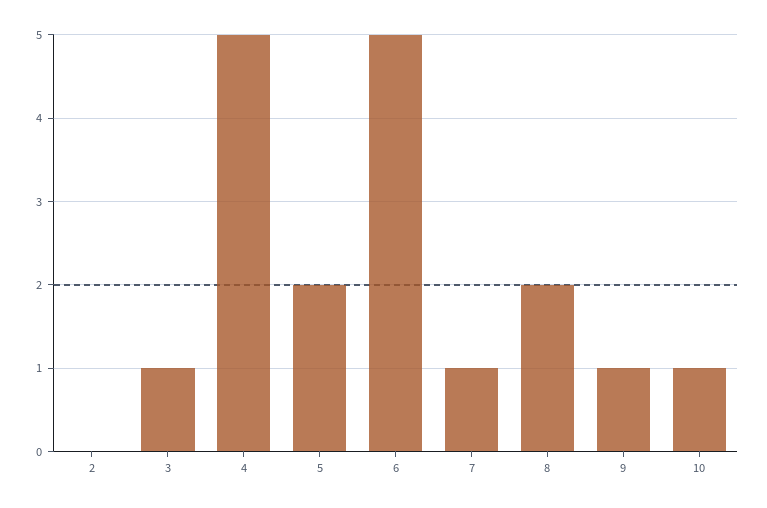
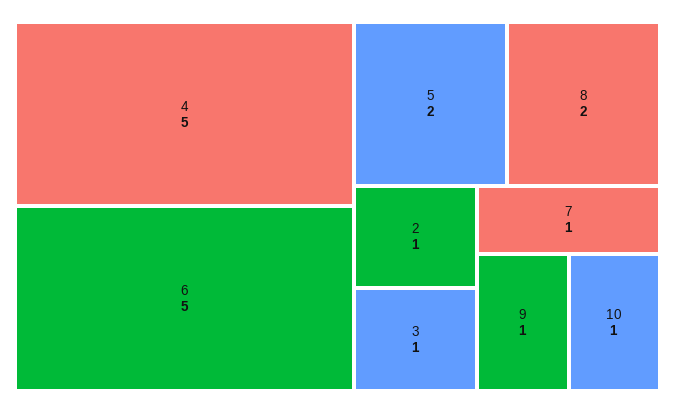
2: 0 -> 1

